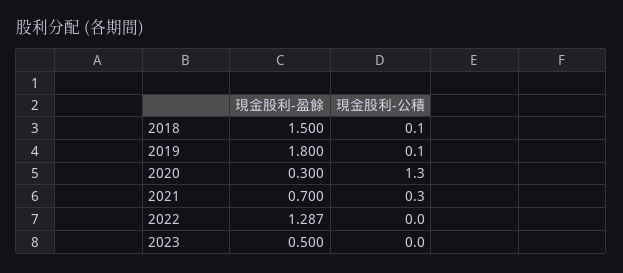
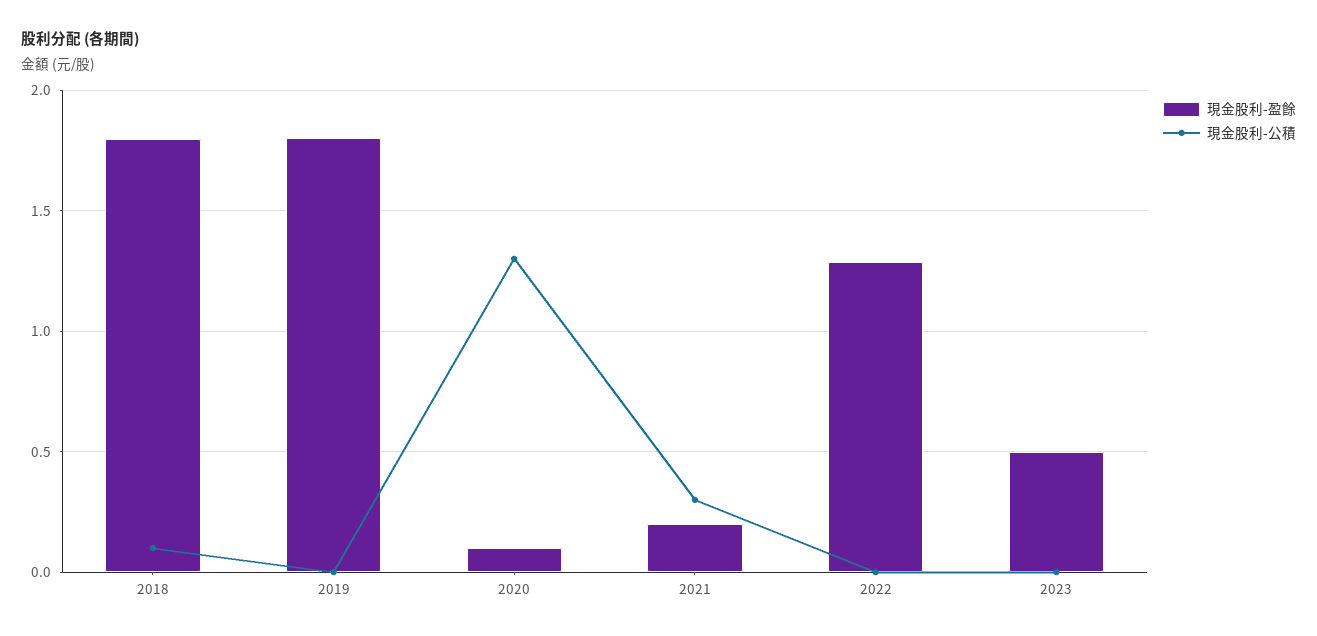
現金股利-盈餘, 2018: 1.5 -> 1.8
現金股利-公積, 2019: 0.1 -> 0
現金股利-盈餘, 2020: 0.3 -> 0.1
現金股利-盈餘, 2021: 0.7 -> 0.2

